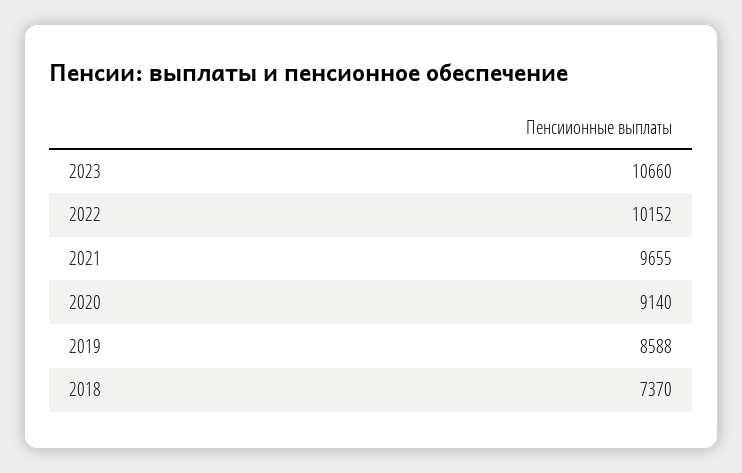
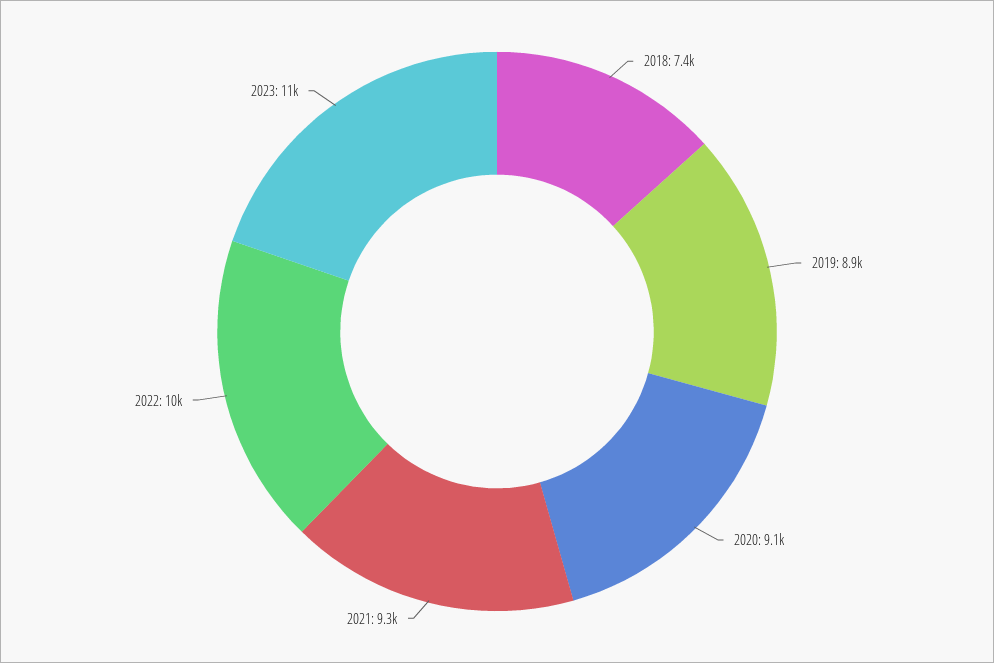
2021: 9655 -> 9300
2019: 8588 -> 8900

